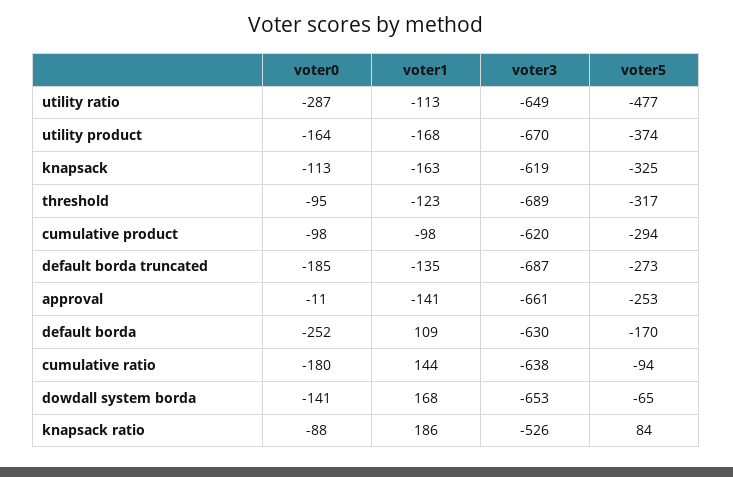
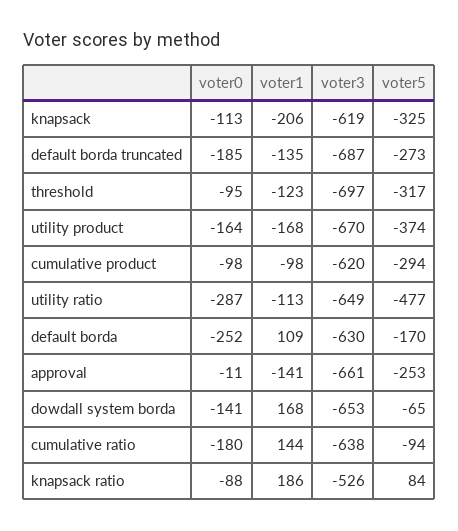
voter1, knapsack: -163 -> -206
voter3, threshold: -689 -> -697

